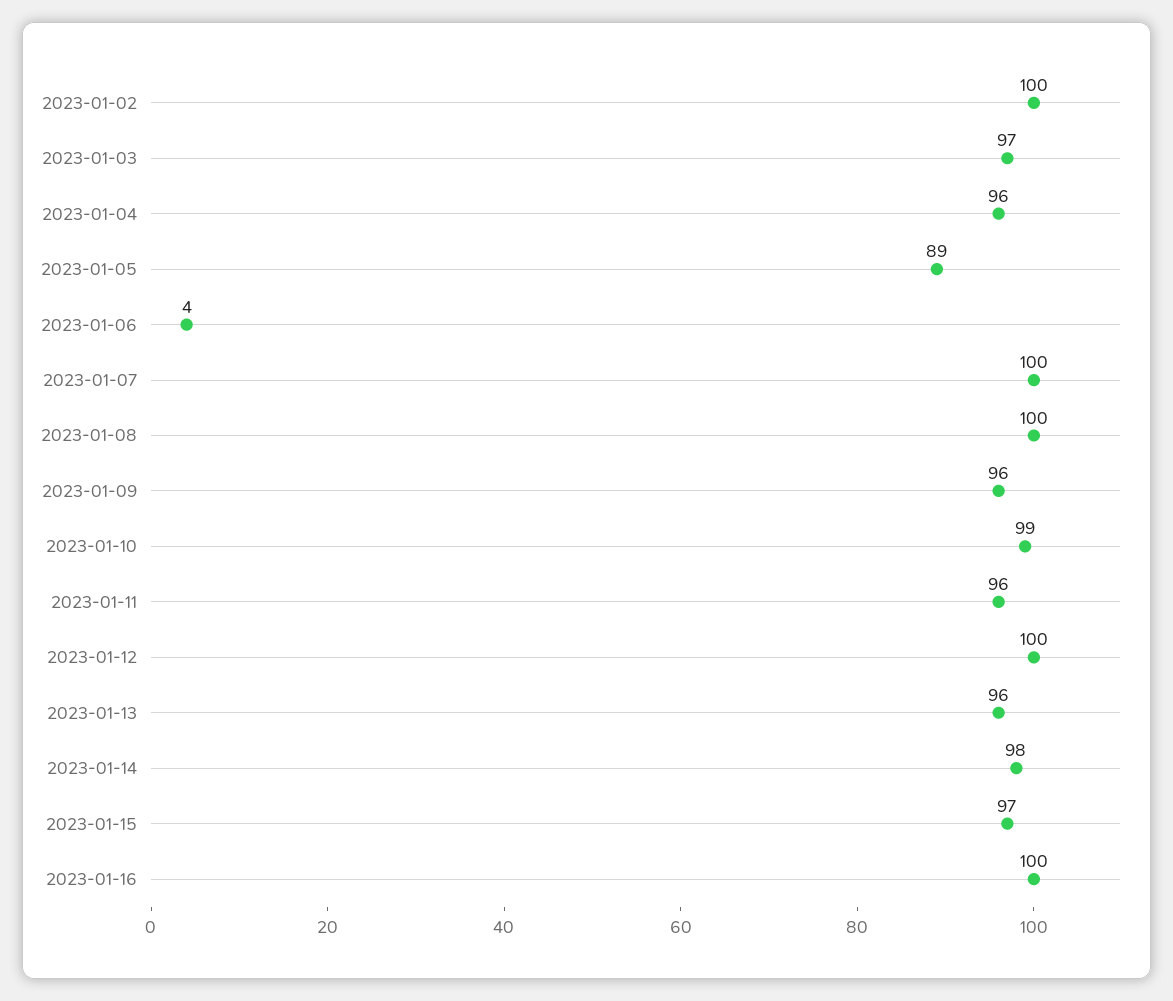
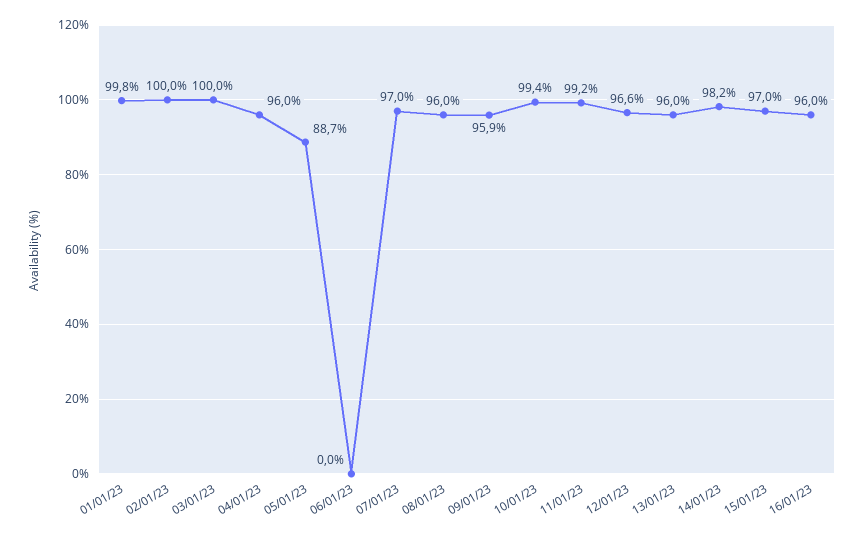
2023-01-03: 97 -> 100
2023-01-06: 4 -> 0
2023-01-07: 100 -> 97
2023-01-08: 100 -> 96
2023-01-11: 96 -> 99.2
2023-01-12: 100 -> 96.6
2023-01-16: 100 -> 96
01/01/23: none -> 99.8

